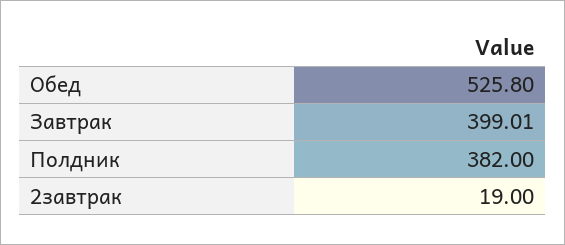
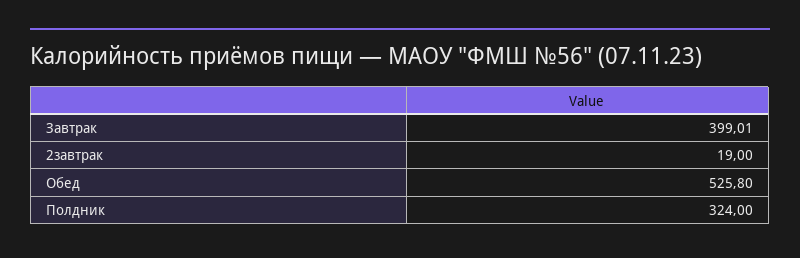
Полдник: 382 -> 324

